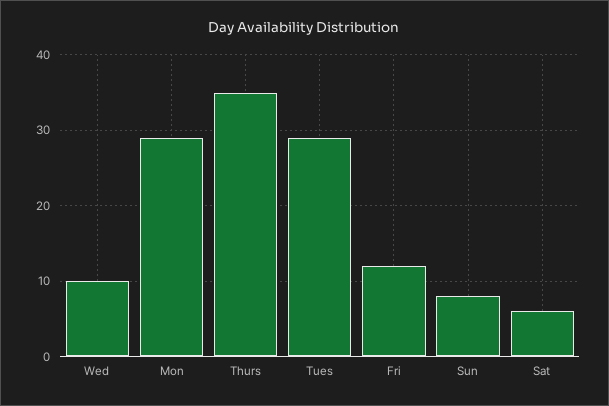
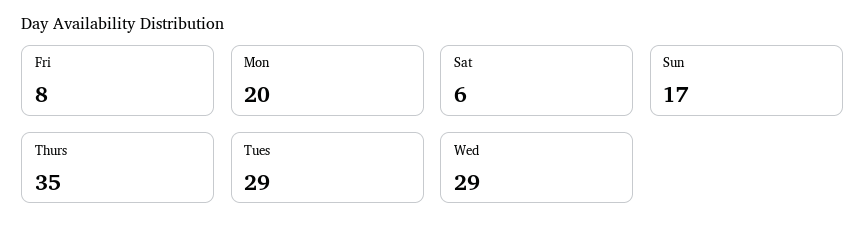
Wed: 10 -> 29
Mon: 29 -> 20
Fri: 12 -> 8
Sun: 8 -> 17

